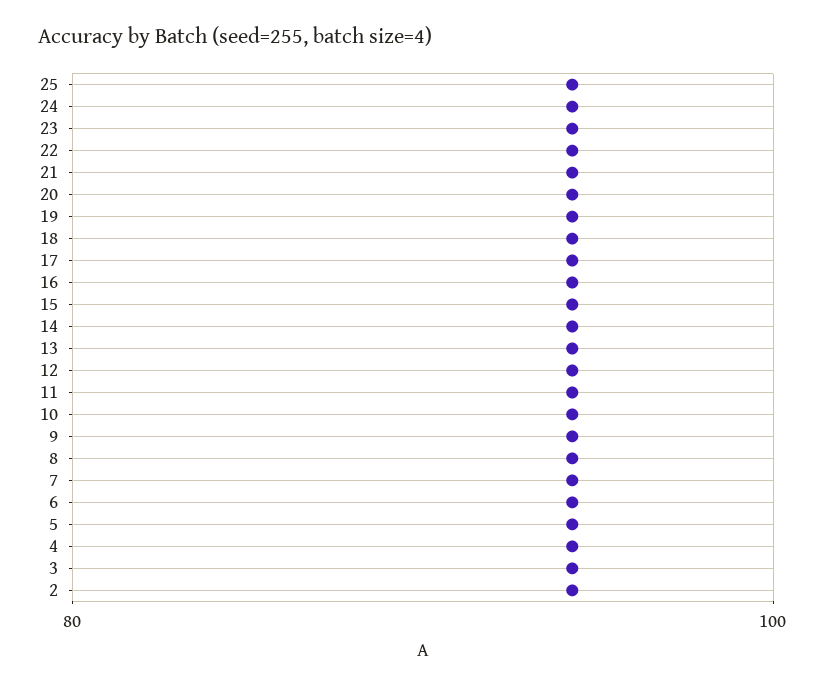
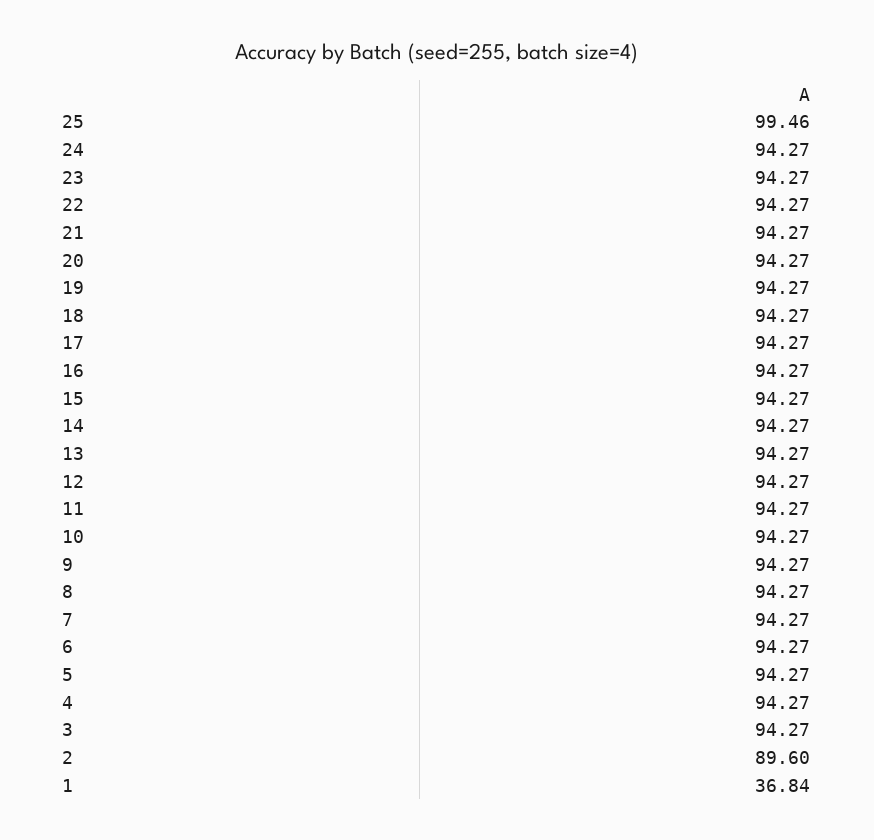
25: 94 -> 99.46
2: 94 -> 89.6
1: none -> 36.84

